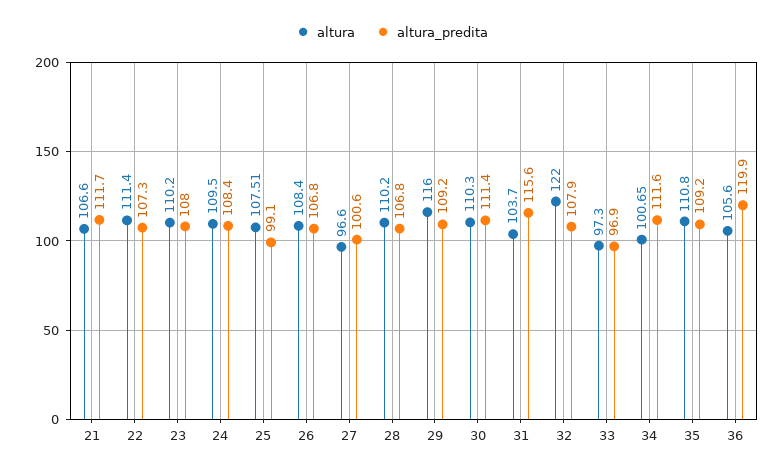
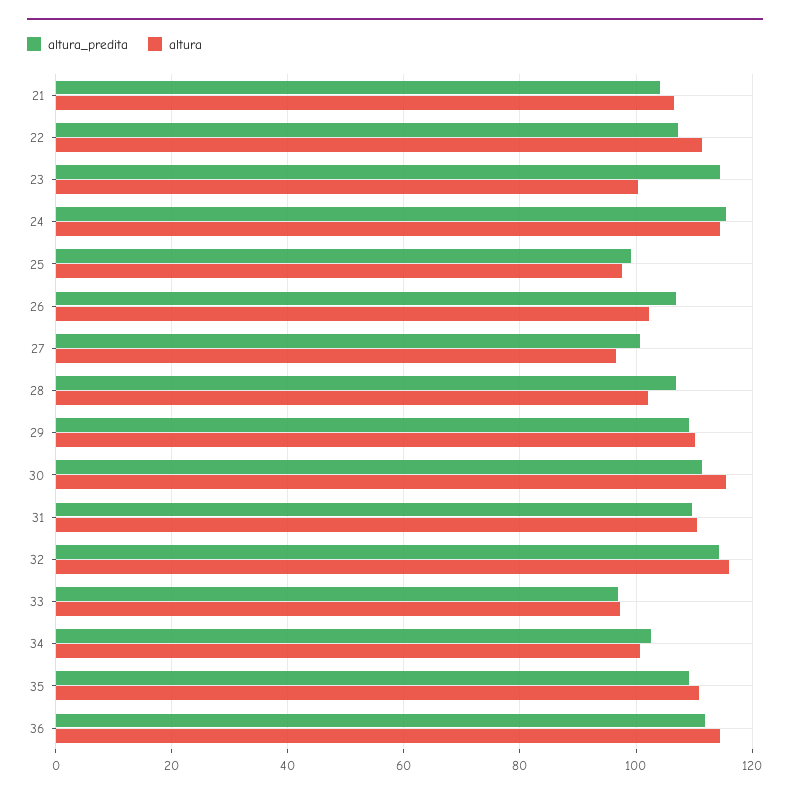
altura_predita, 21: 111.7 -> 104
altura, 23: 110.2 -> 100
altura_predita, 23: 108 -> 114
altura, 24: 109.5 -> 114
altura_predita, 24: 108.4 -> 116
altura, 25: 107.51 -> 98
altura, 26: 108.4 -> 102
altura, 28: 110.2 -> 102
altura, 29: 116 -> 110
altura, 30: 110.3 -> 116
altura, 31: 103.7 -> 110
altura_predita, 31: 115.6 -> 110
altura, 32: 122 -> 116
altura_predita, 32: 107.9 -> 114
altura_predita, 34: 111.6 -> 102
altura, 36: 105.6 -> 114
altura_predita, 36: 119.9 -> 112

